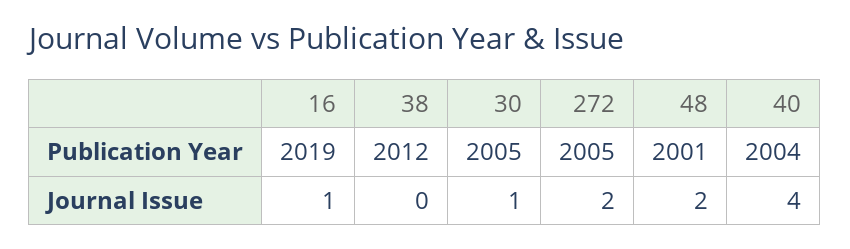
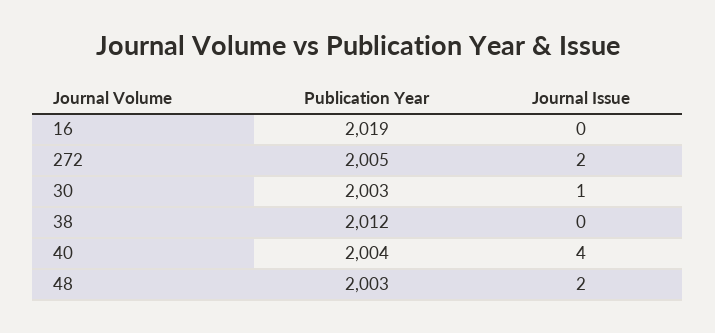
30, Publication Year: 2005 -> 2003
48, Publication Year: 2001 -> 2003
16, Journal Issue: 1 -> 0

